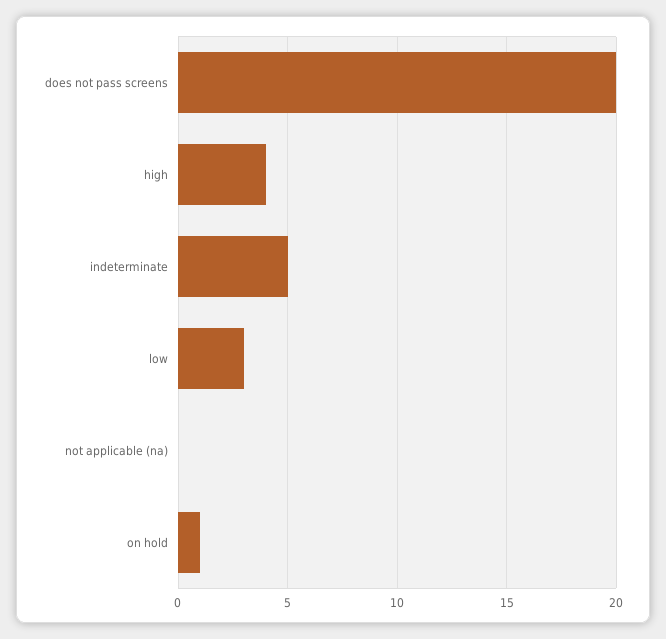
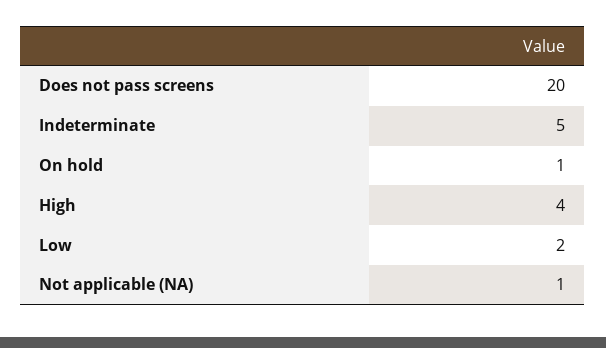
low: 3 -> 2
not applicable (na): 0 -> 1

